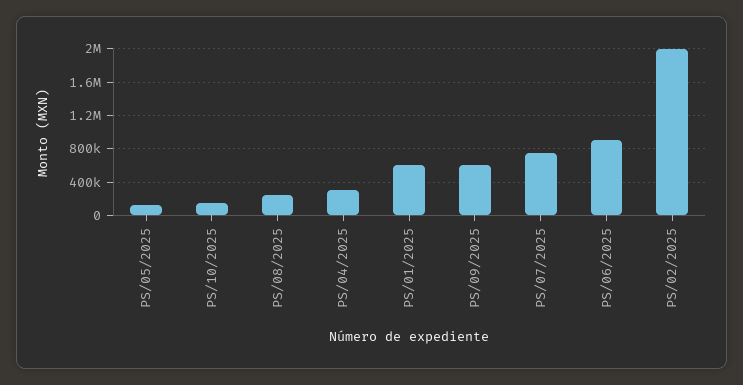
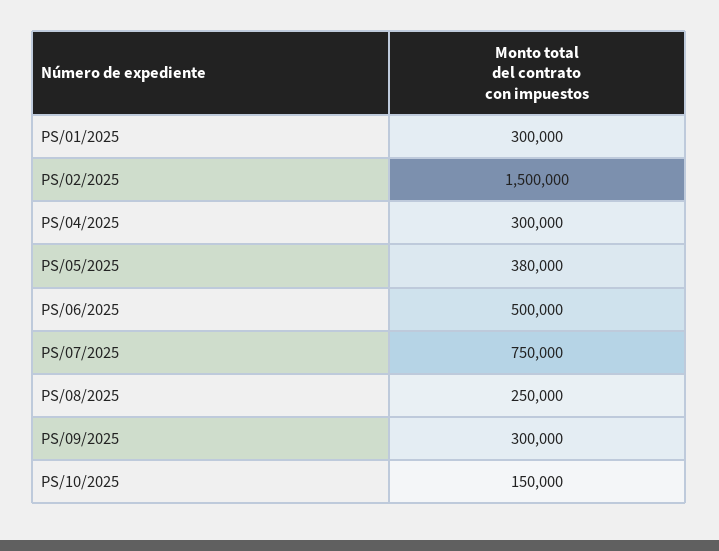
PS/05/2025: 100000 -> 380000
PS/01/2025: 600000 -> 300000
PS/09/2025: 600000 -> 300000
PS/06/2025: 900000 -> 500000
PS/02/2025: 2000000 -> 1500000

